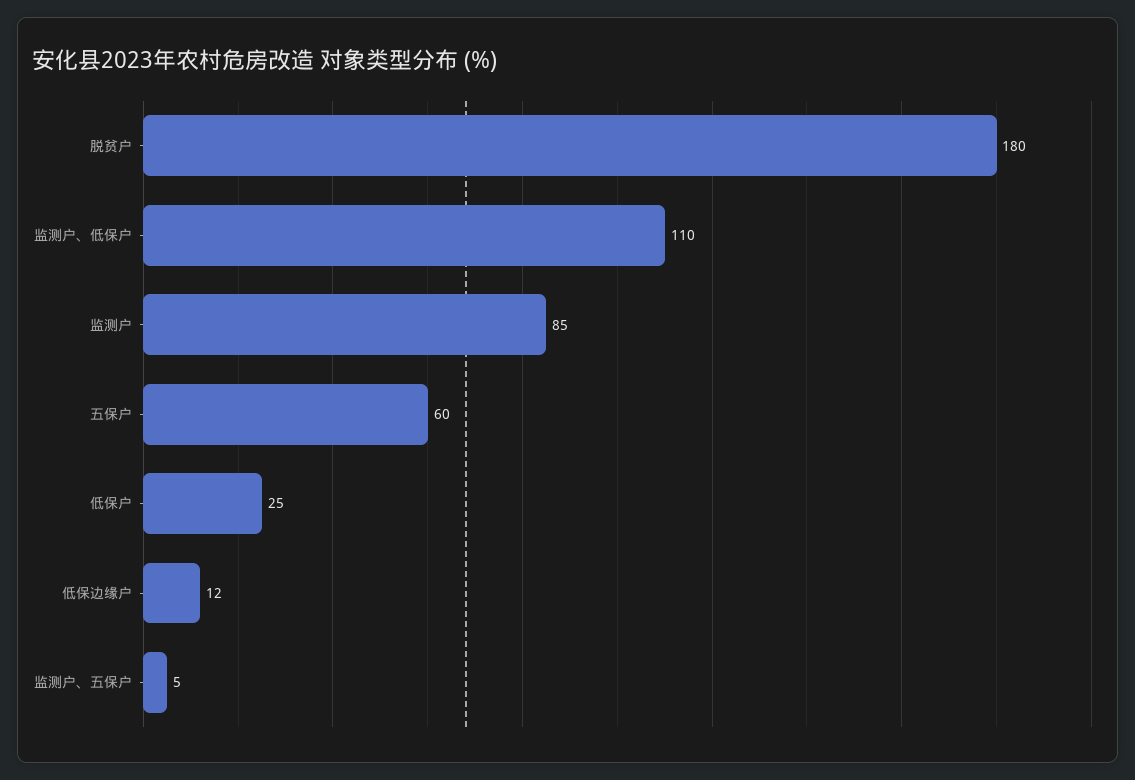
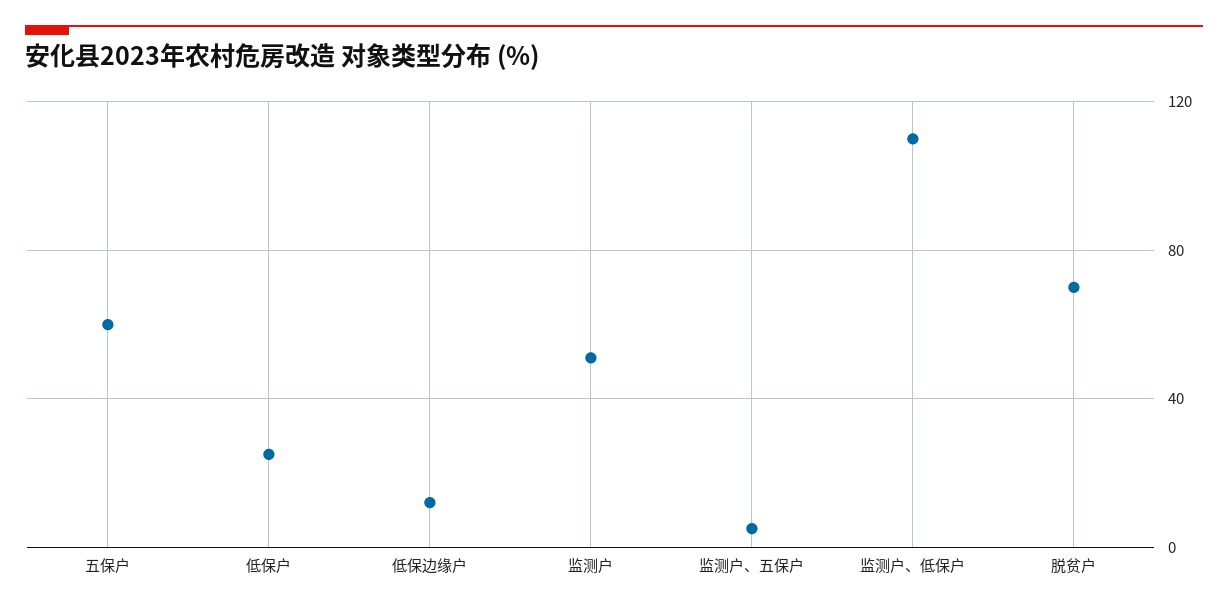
脱贫户: 180 -> 70
监测户: 85 -> 50

